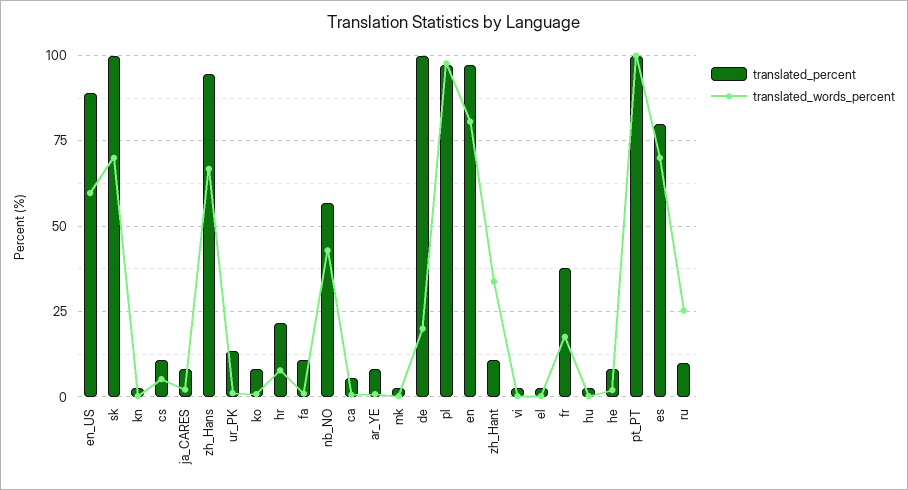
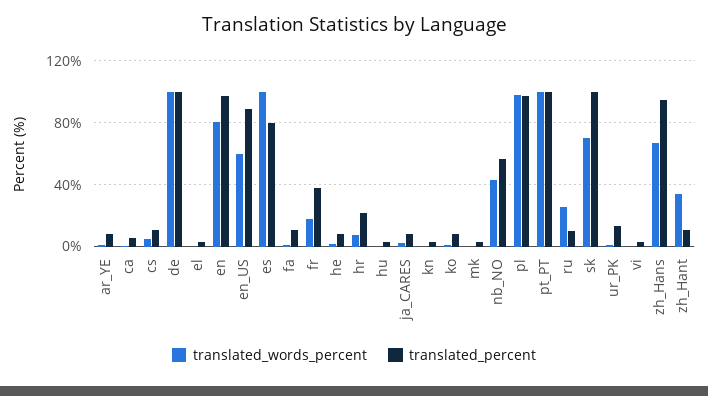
translated_words_percent, de: 20 -> 100
translated_words_percent, es: 70 -> 100

